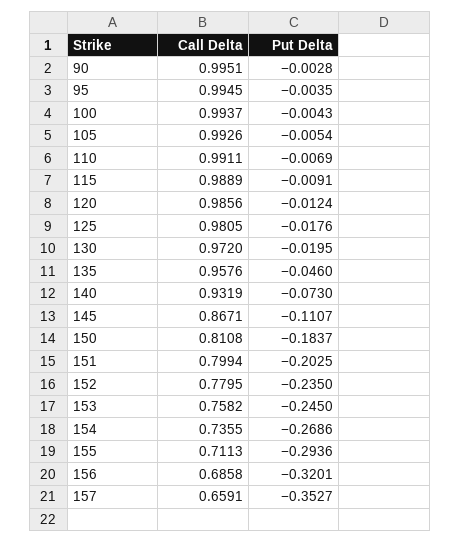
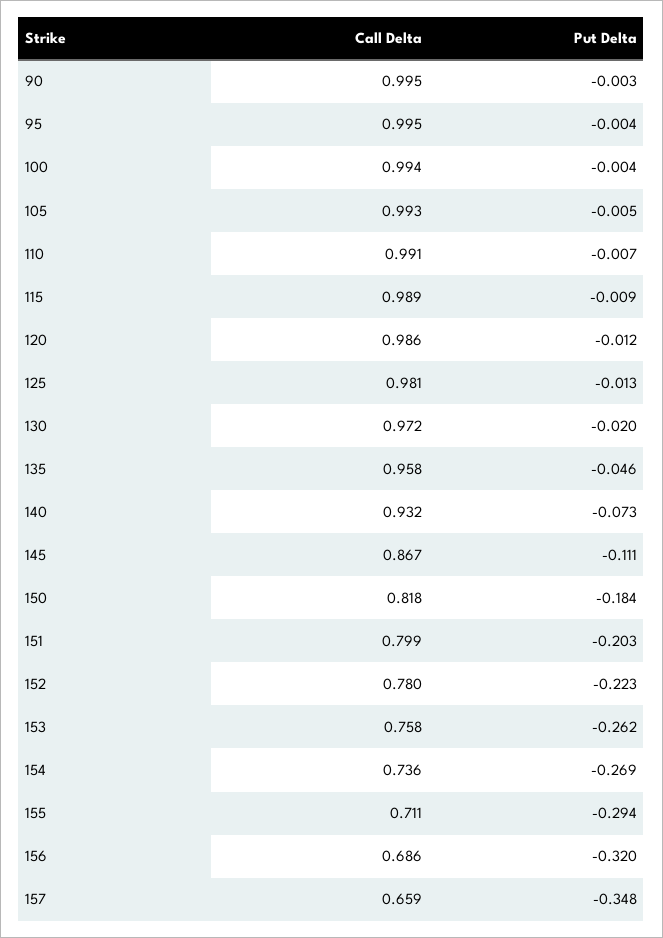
Put Delta, 125: -0.0176 -> -0.013
Call Delta, 150: 0.8108 -> 0.818
Put Delta, 152: -0.235 -> -0.223
Put Delta, 153: -0.245 -> -0.262
Put Delta, 157: -0.3527 -> -0.348

